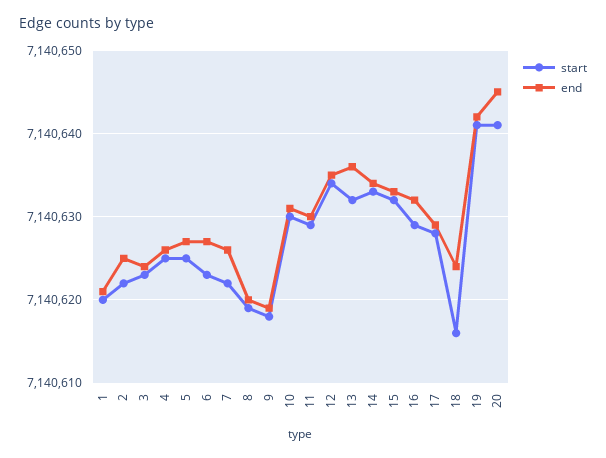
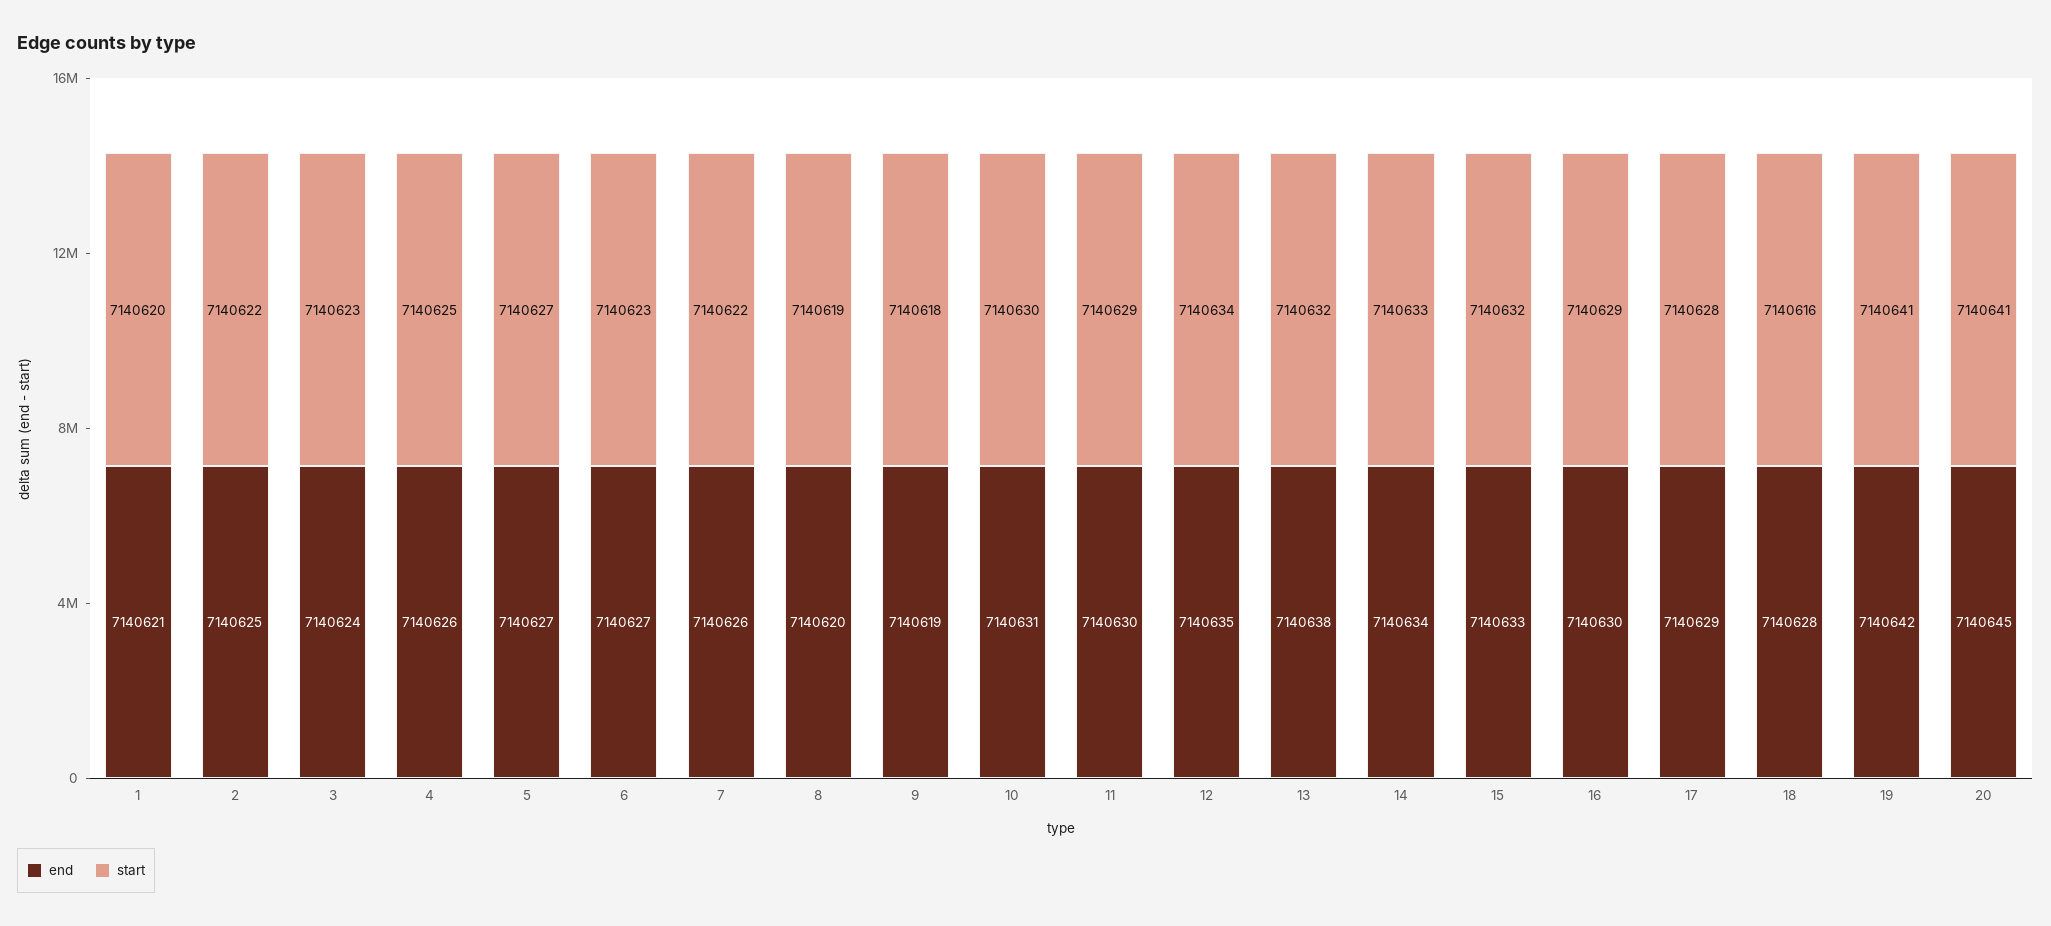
start, 5: 7140625 -> 7140627
end, 13: 7140636 -> 7140638
end, 16: 7140632 -> 7140630
end, 18: 7140624 -> 7140628

